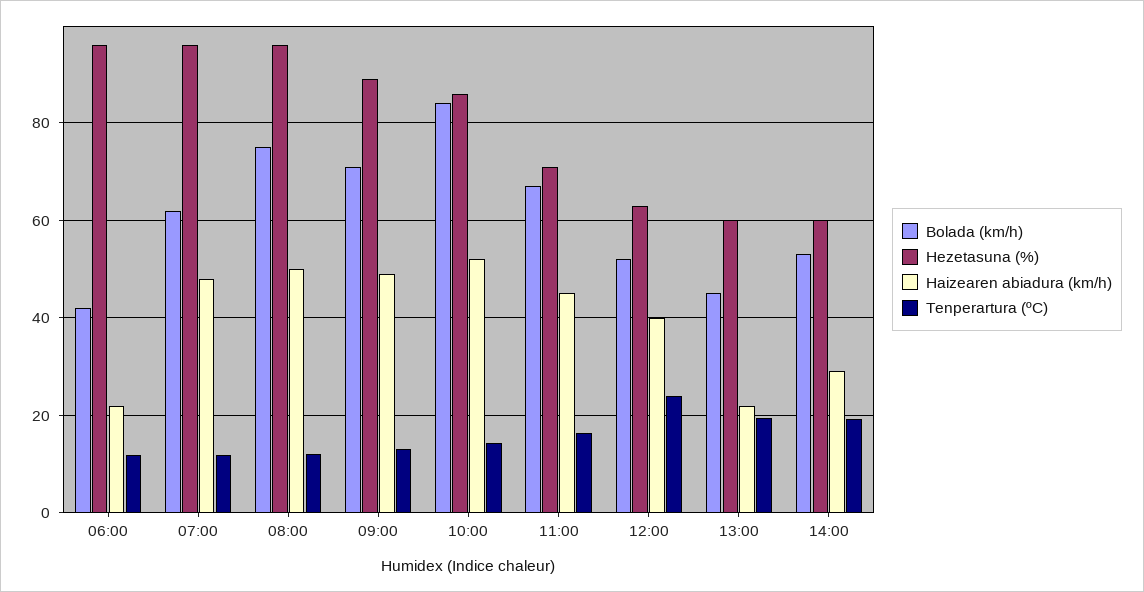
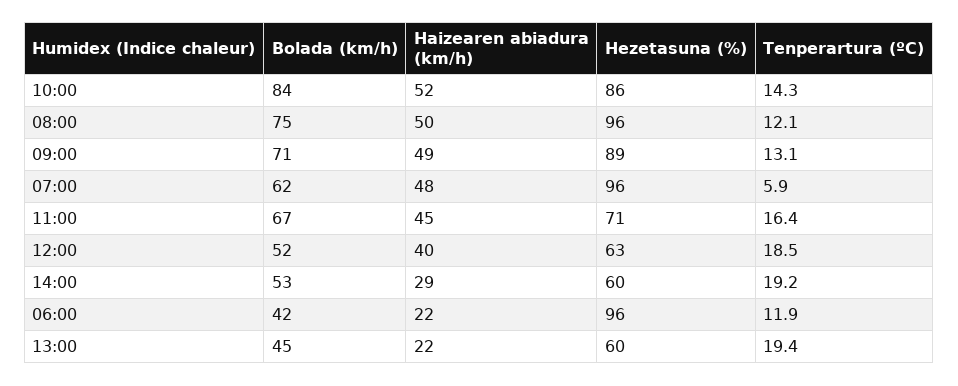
Tenperartura (ºC), 07:00: 12 -> 5.9
Tenperartura (ºC), 12:00: 24 -> 18.5

